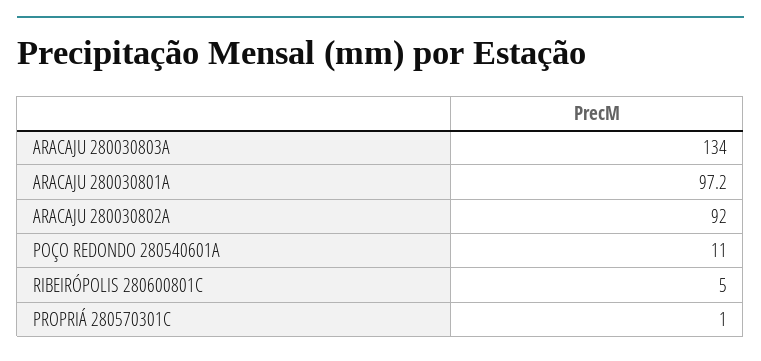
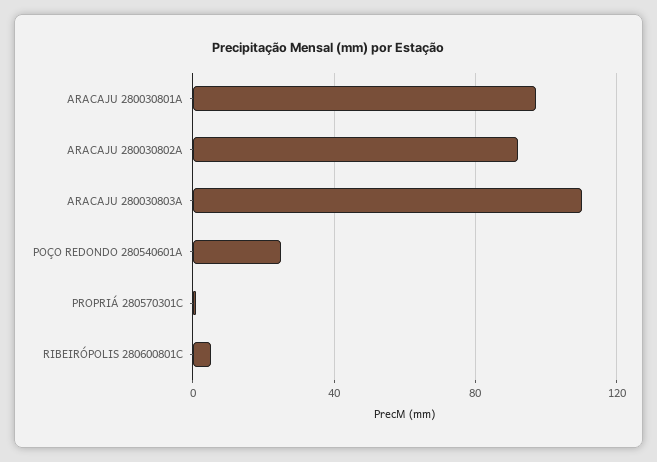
ARACAJU 280030803A: 134 -> 110
POÇO REDONDO 280540601A: 11 -> 25

